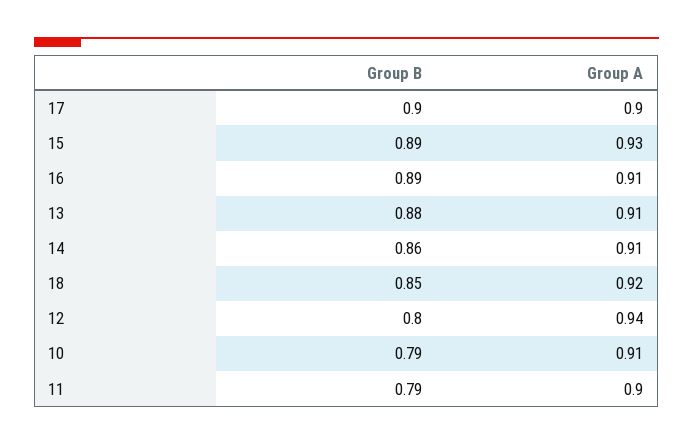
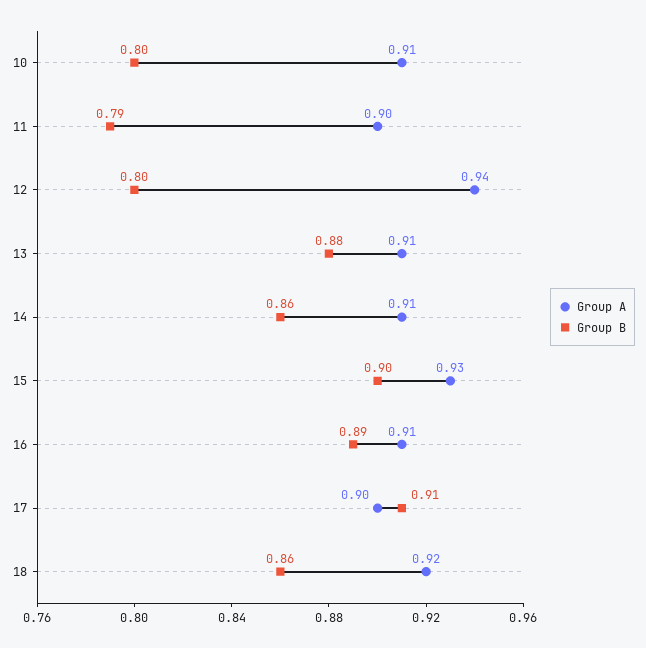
Group B, 17: 0.9 -> 0.91
Group B, 15: 0.89 -> 0.9
Group B, 18: 0.85 -> 0.86
Group B, 10: 0.79 -> 0.8

